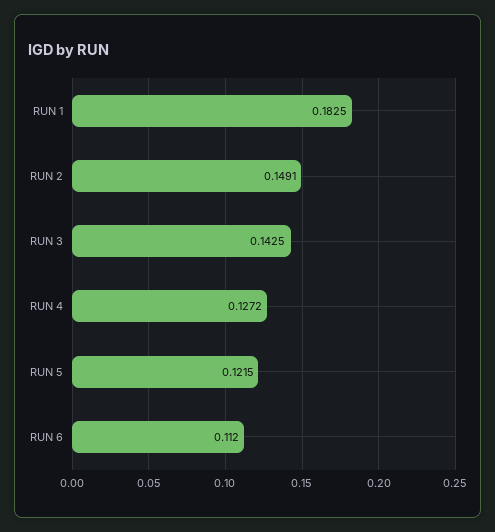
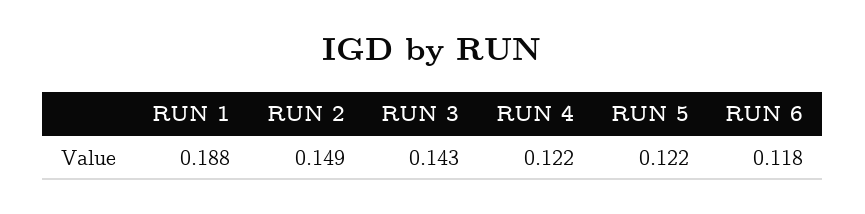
RUN 1: 0.1825 -> 0.188
RUN 4: 0.1272 -> 0.122
RUN 6: 0.112 -> 0.118

